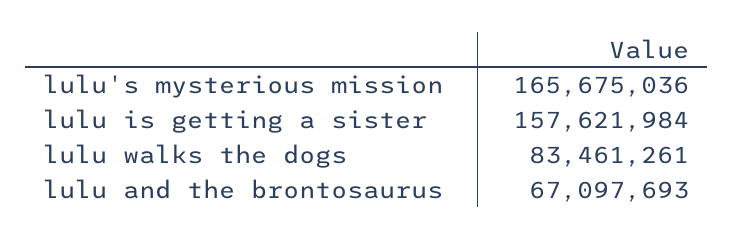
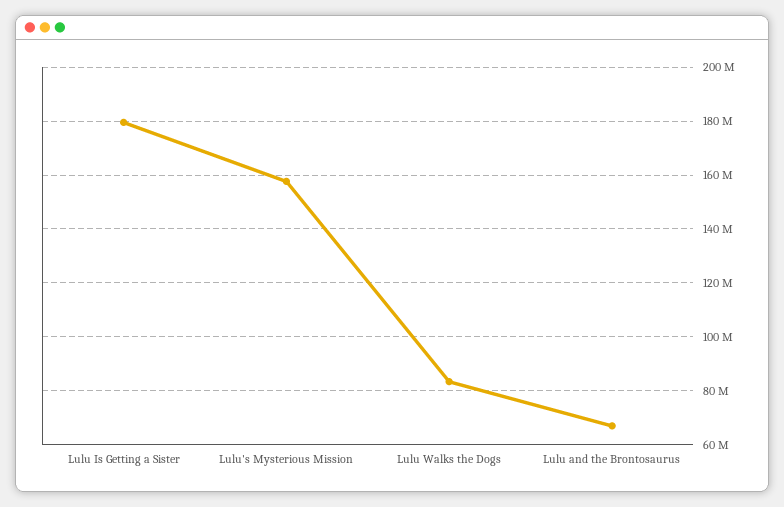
lulu's mysterious mission: 165675036 -> 157500000
lulu is getting a sister: 157621984 -> 180000000

